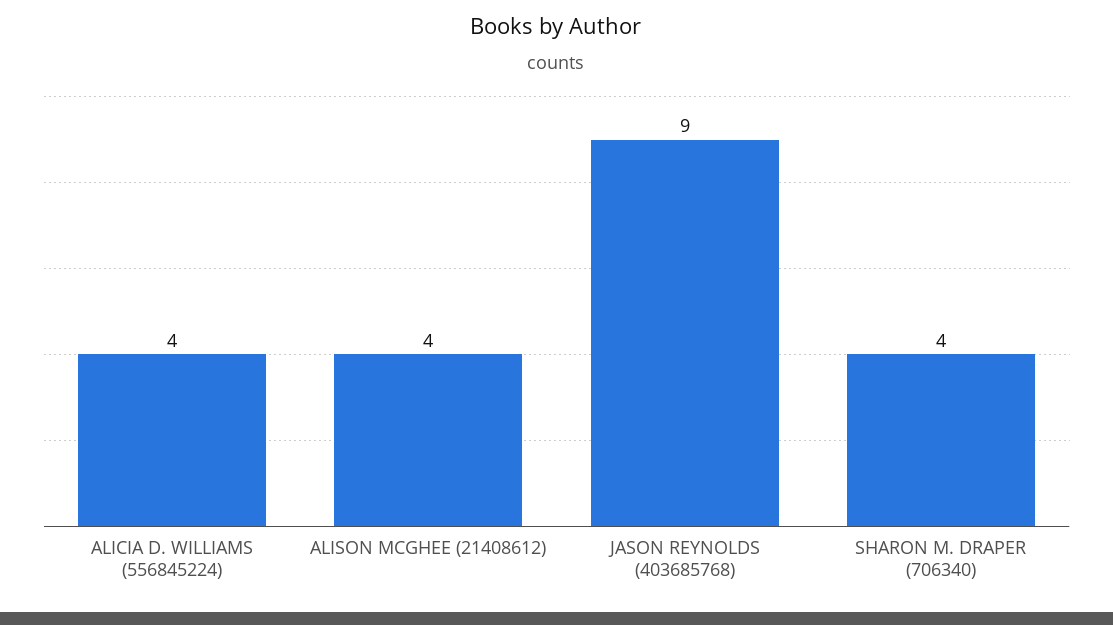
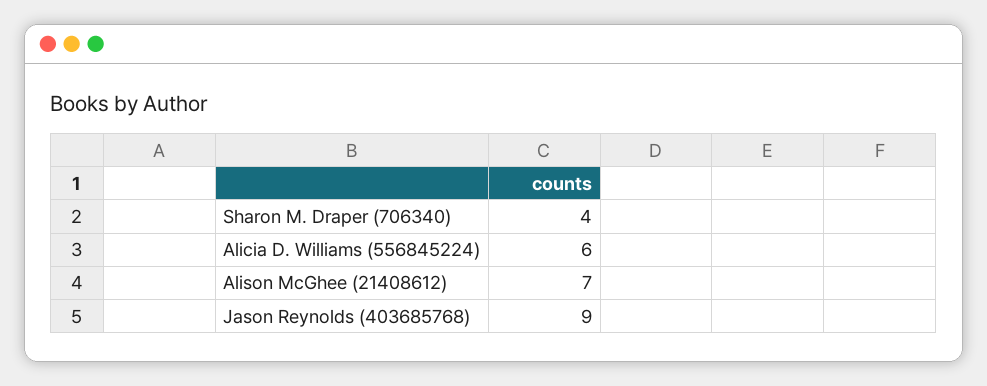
ALICIA D. WILLIAMS (556845224): 4 -> 6
ALISON MCGHEE (21408612): 4 -> 7

